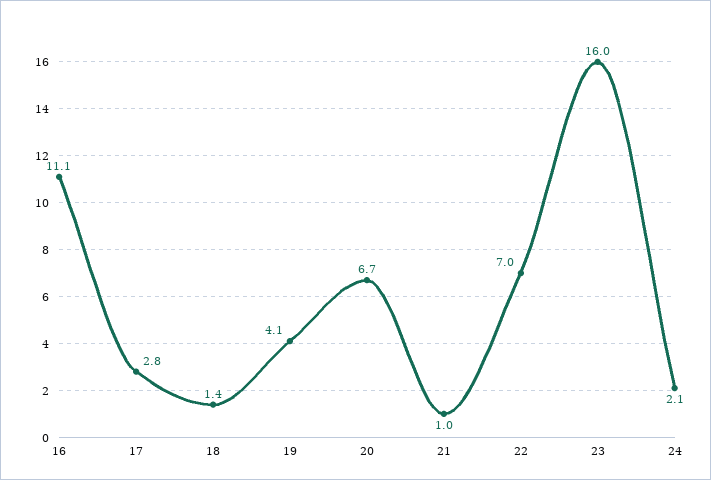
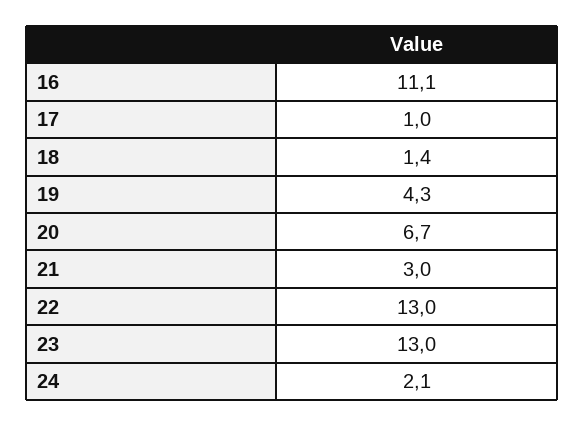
17: 2.8 -> 1
19: 4.1 -> 4.3
21: 1 -> 3
22: 7 -> 13
23: 16 -> 13

